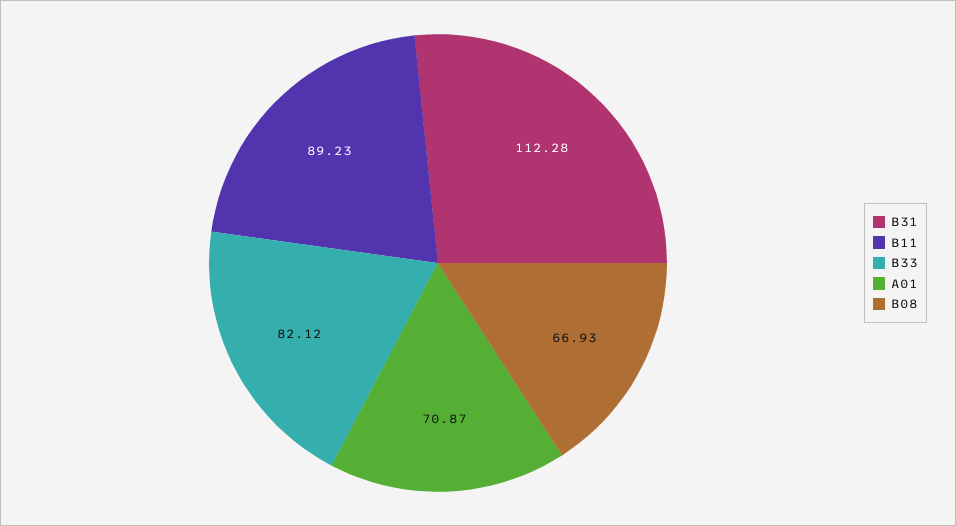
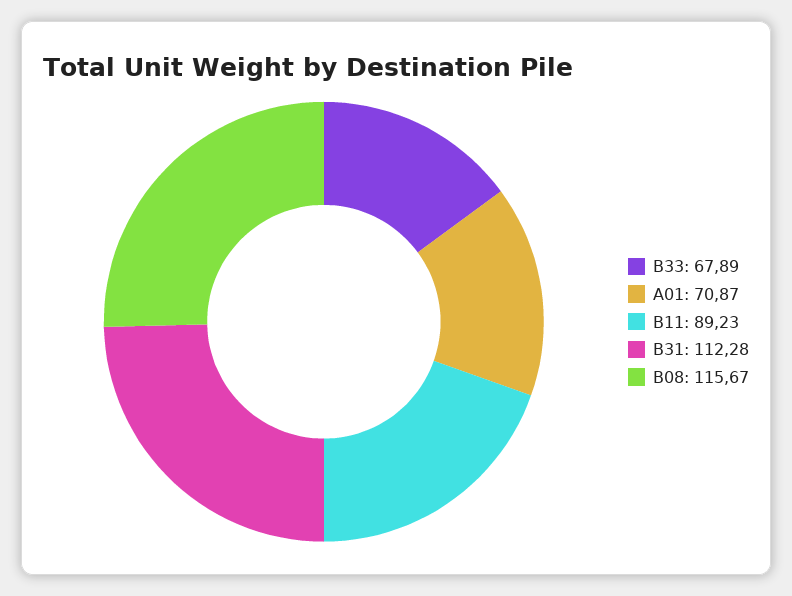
B33: 82.12 -> 67.89
B08: 66.93 -> 115.67

